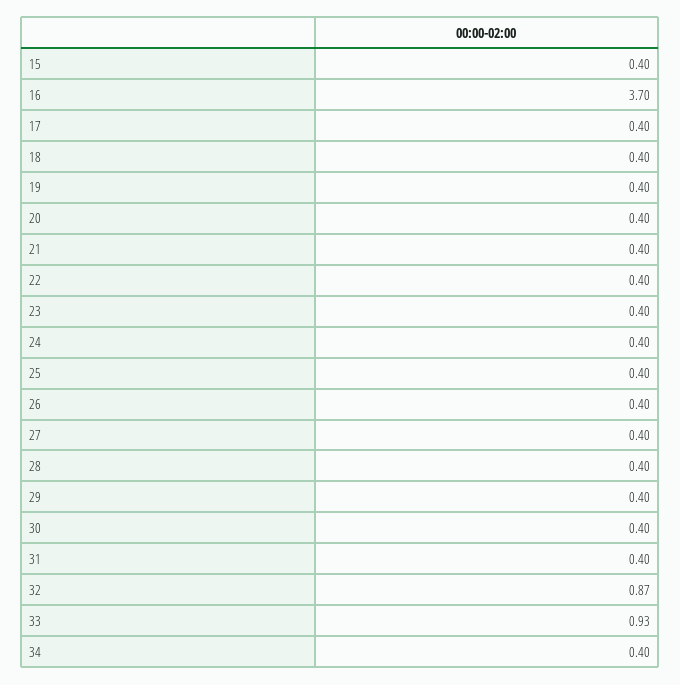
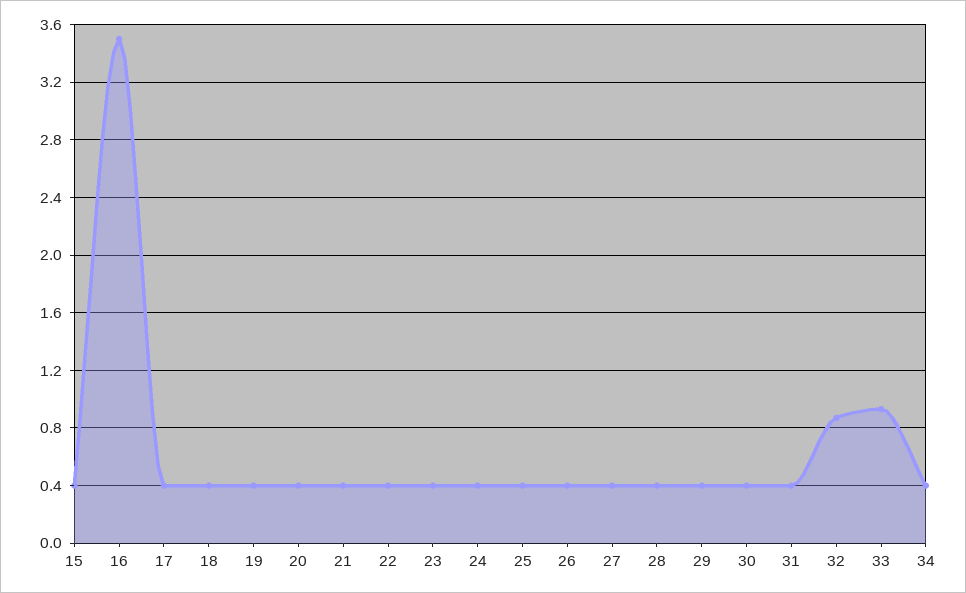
16: 3.7 -> 3.5

